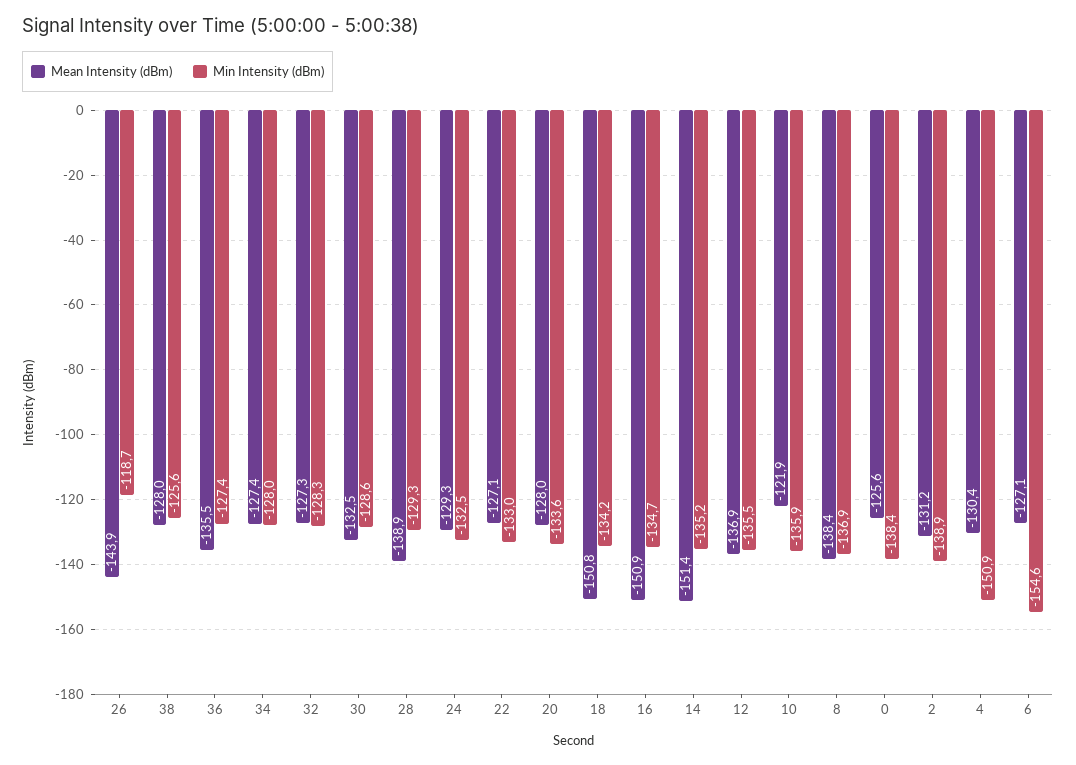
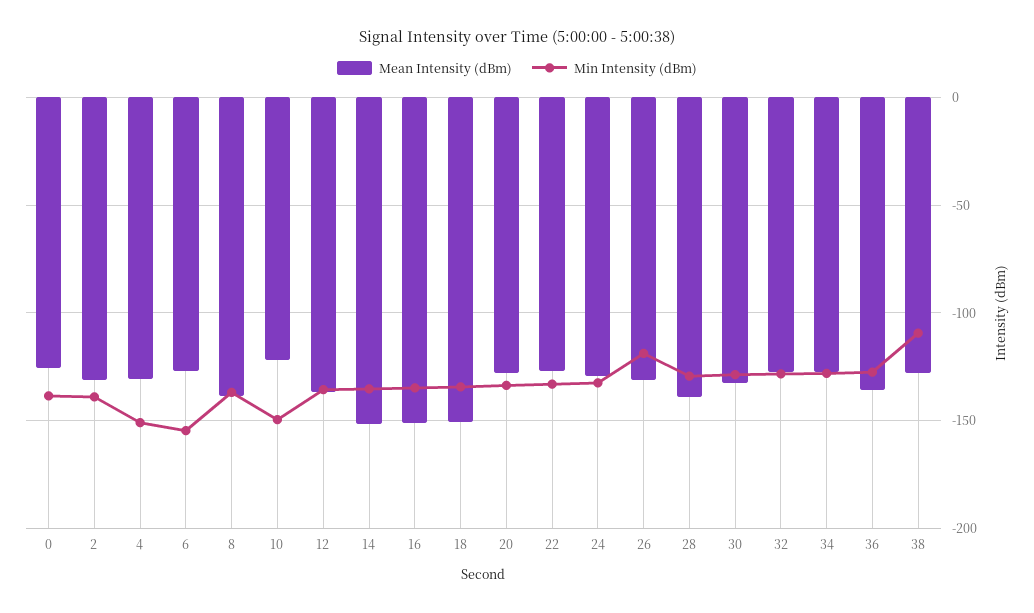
Mean Intensity (dBm), 26: -143.9 -> -130
Min Intensity (dBm), 38: -125.6 -> -110
Min Intensity (dBm), 10: -135.9 -> -150

